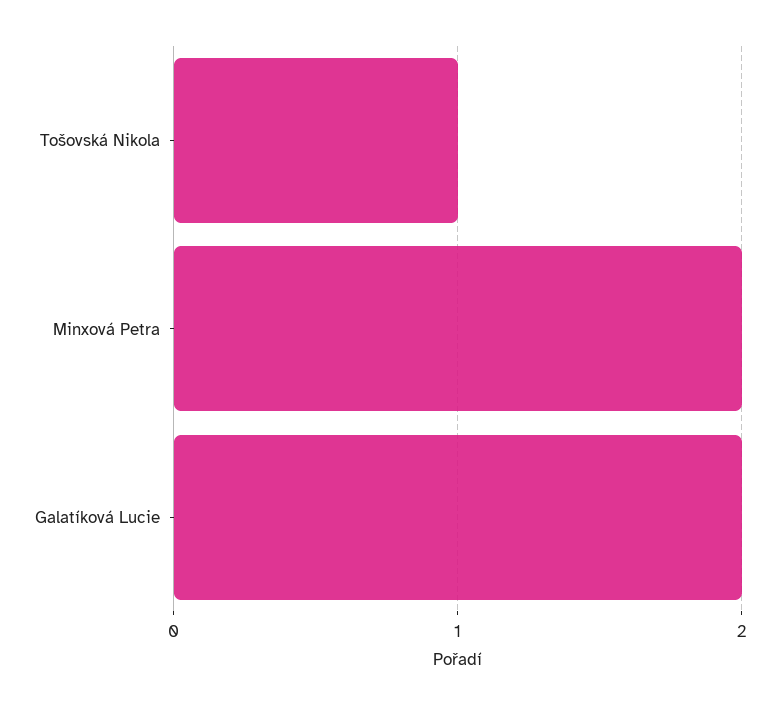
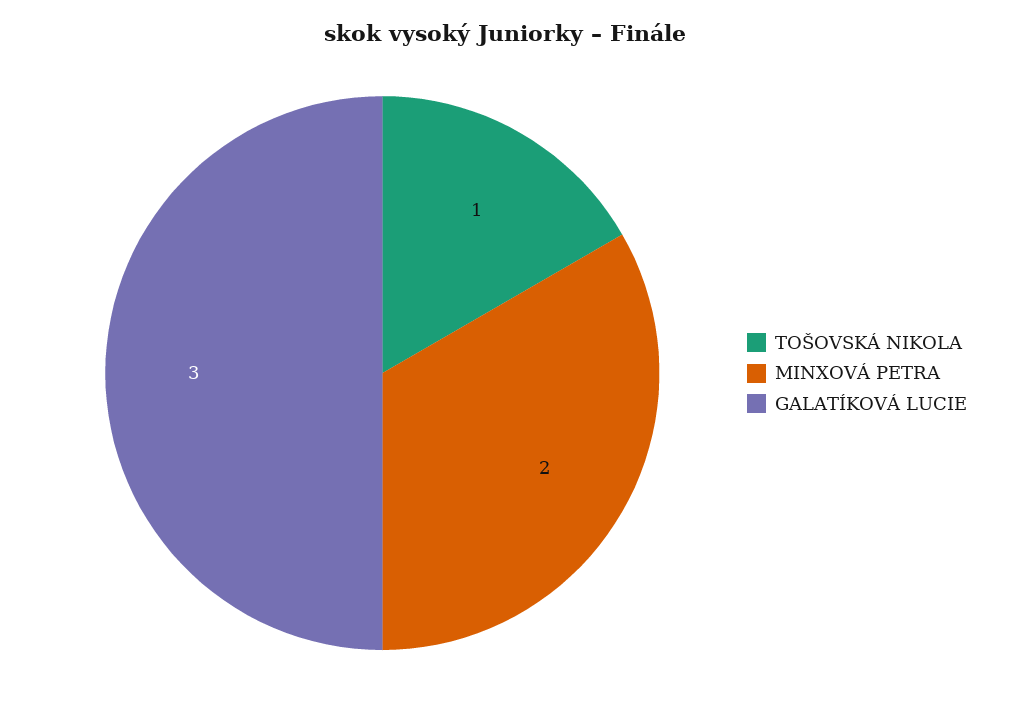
Galatíková Lucie: 2 -> 3

